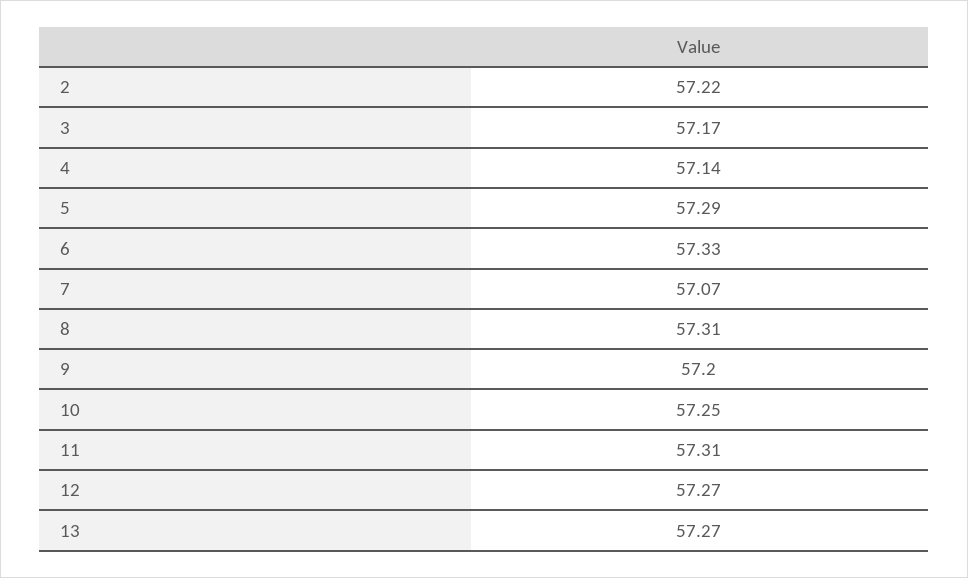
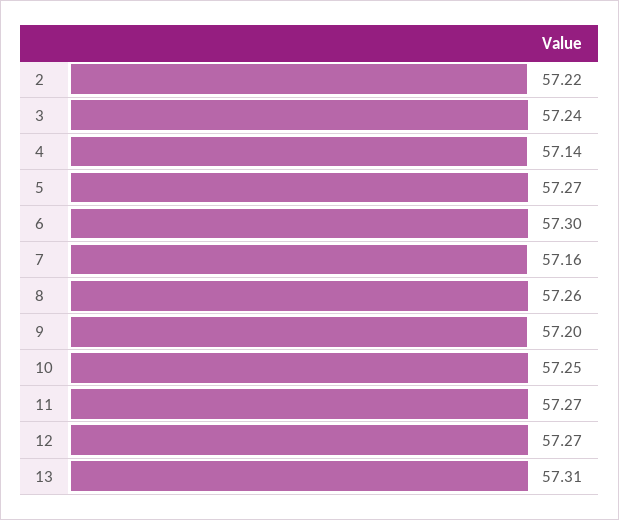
3: 57.17 -> 57.24
5: 57.29 -> 57.27
6: 57.33 -> 57.3
7: 57.07 -> 57.16
8: 57.31 -> 57.26
11: 57.31 -> 57.27
13: 57.27 -> 57.31

